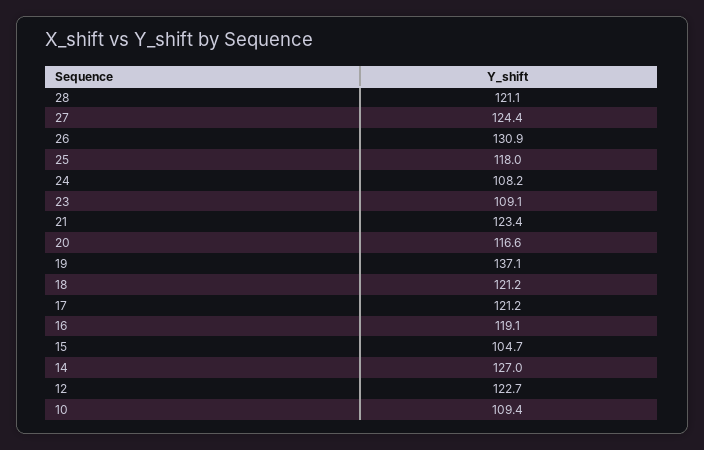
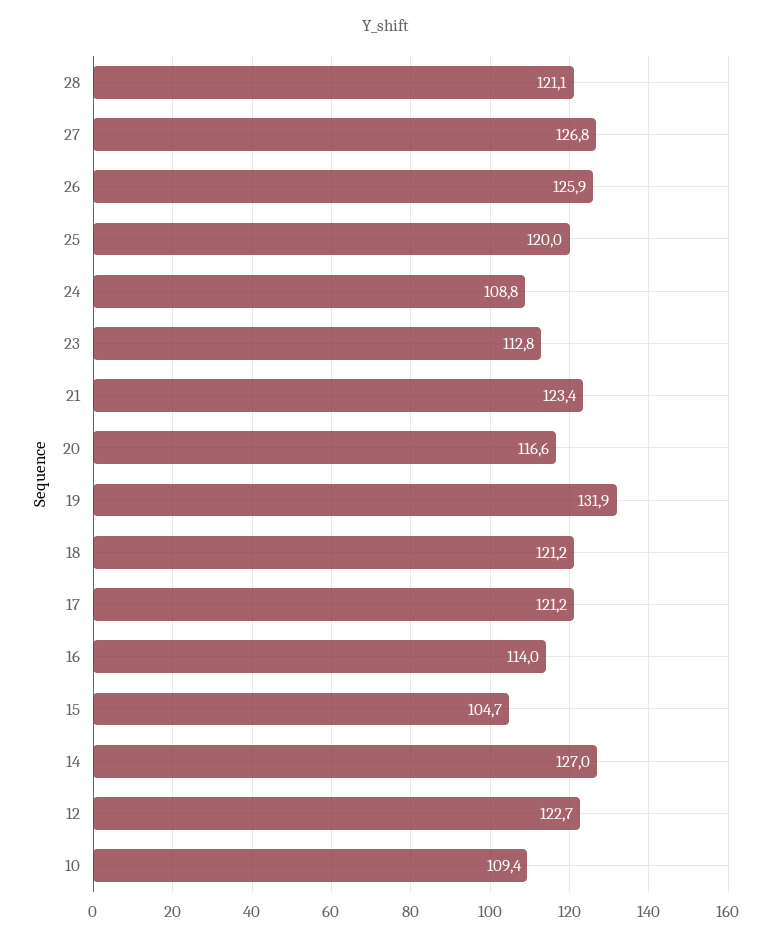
27: 124.4 -> 126.8
26: 130.9 -> 125.9
25: 118 -> 120
24: 108.2 -> 108.8
23: 109.1 -> 112.8
19: 137.1 -> 131.9
16: 119.1 -> 114

